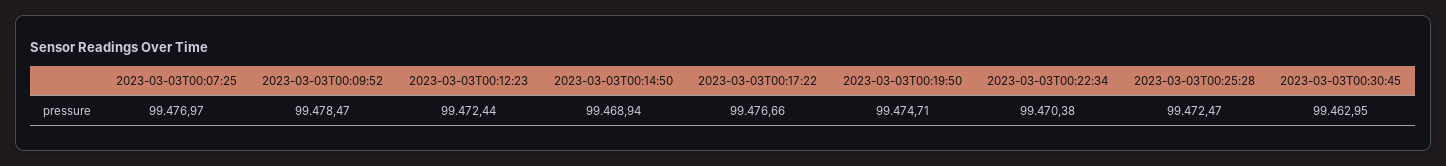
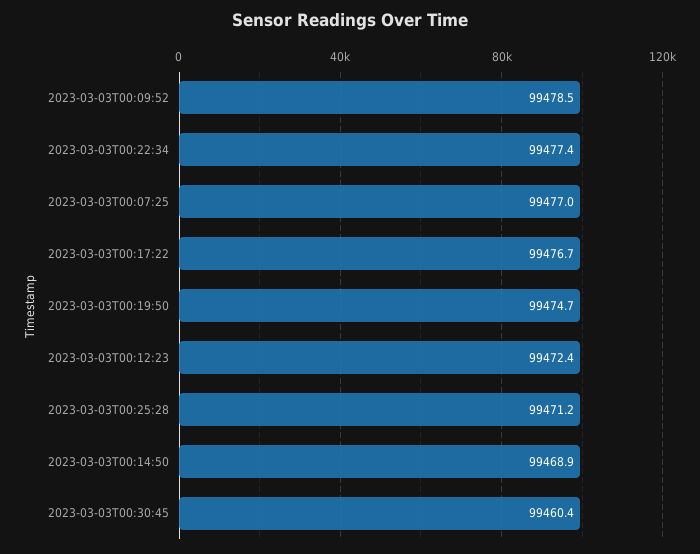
2023-03-03T00:22:34: 99470.38 -> 99477.4
2023-03-03T00:25:28: 99472.47 -> 99471.2
2023-03-03T00:30:45: 99462.95 -> 99460.4

